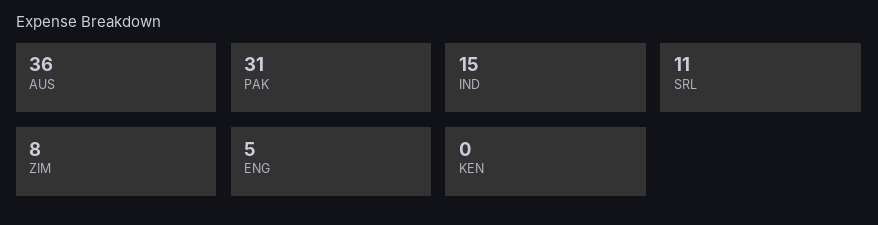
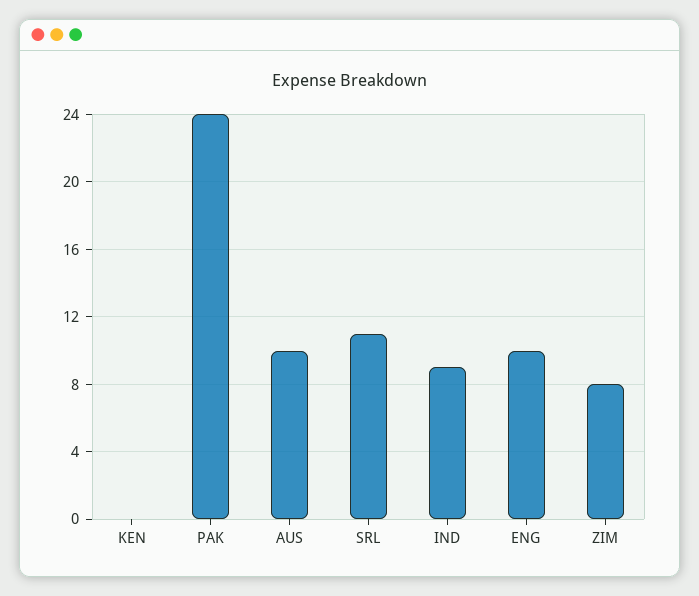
AUS: 36 -> 10
PAK: 31 -> 24
IND: 15 -> 9
ENG: 5 -> 10

